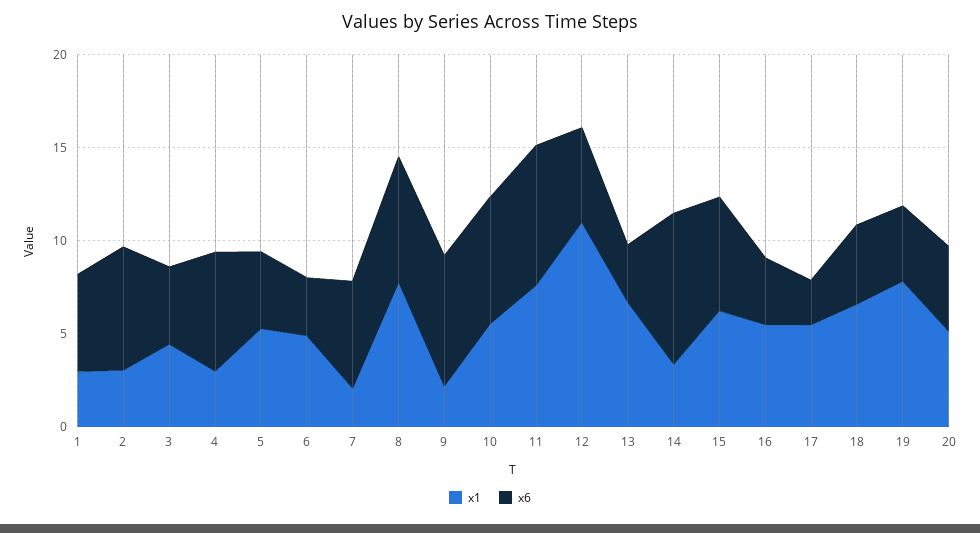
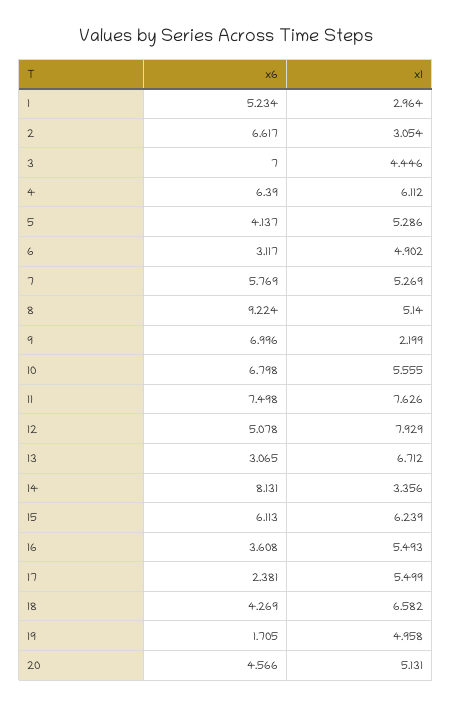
x6, 3: 4 -> 7
x1, 4: 3 -> 6.112
x1, 7: 2 -> 5.269
x1, 8: 8 -> 5.14
x6, 8: 7 -> 9.224
x1, 12: 11 -> 7.929
x1, 19: 8 -> 4.958
x6, 19: 4 -> 1.705

